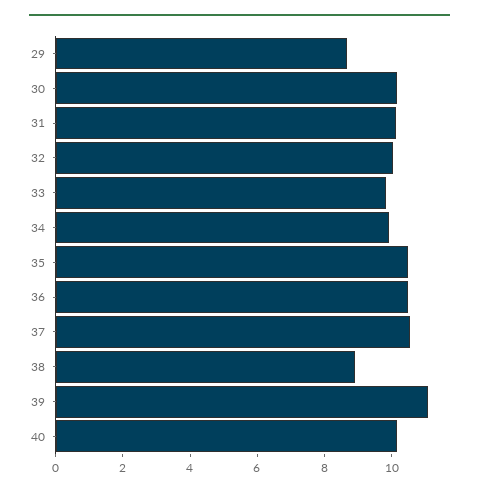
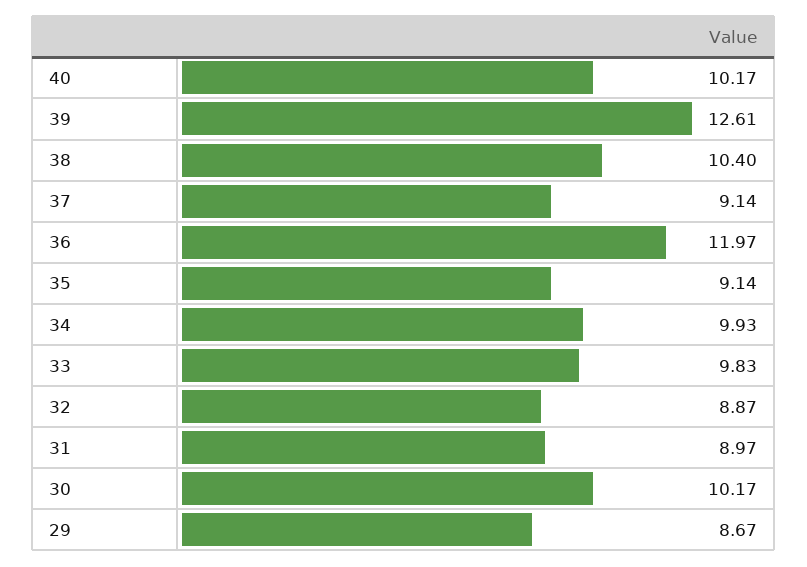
31: 10 -> 8.97
32: 10 -> 8.87
35: 10.5 -> 9.14
36: 10.5 -> 11.97
37: 10.5 -> 9.14
38: 9 -> 10.4
39: 11 -> 12.61

